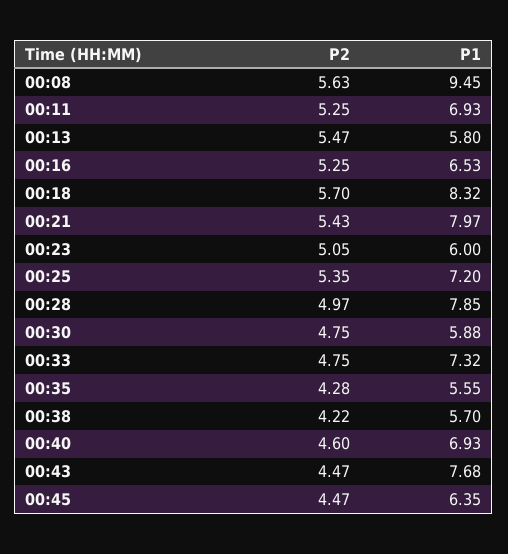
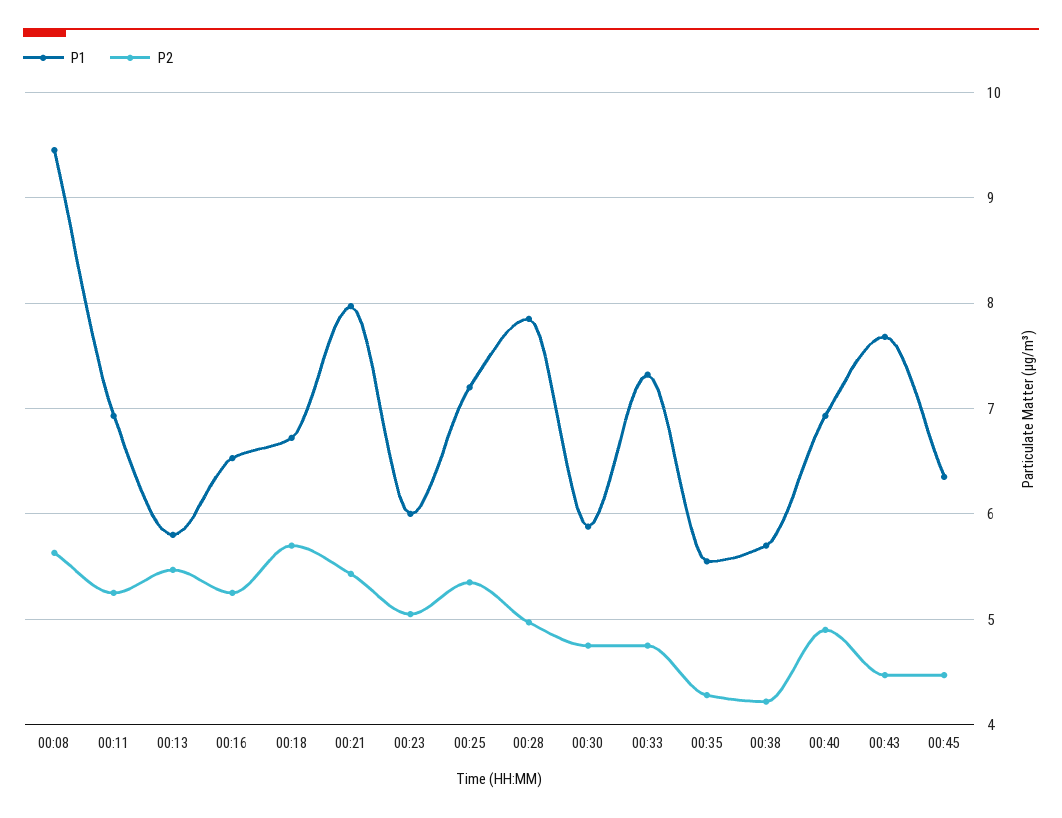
P1, 00:18: 8.32 -> 6.7
P2, 00:40: 4.6 -> 4.9

